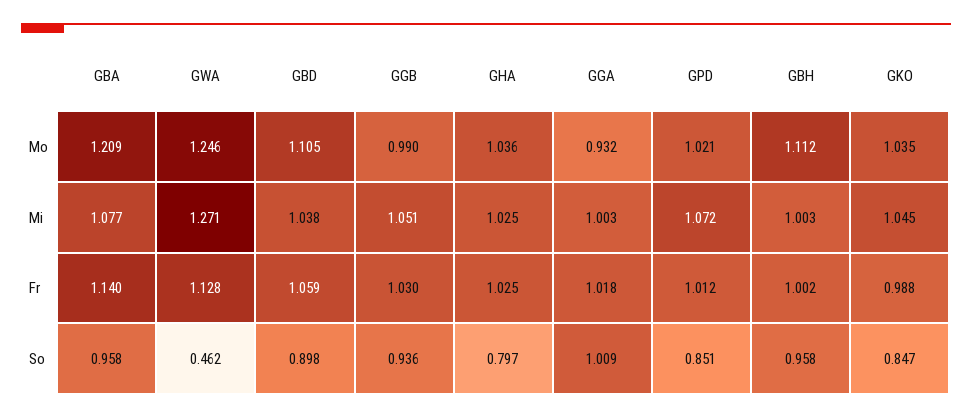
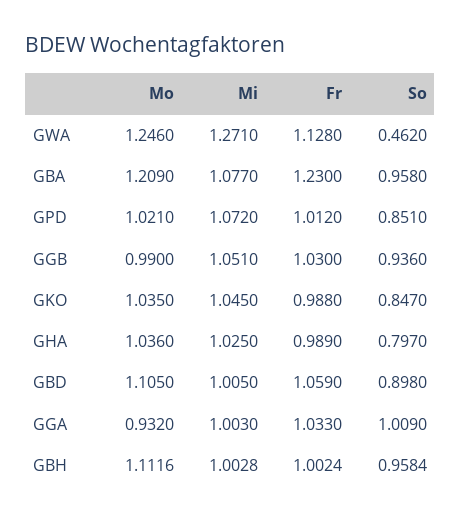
GBD, Mi: 1.038 -> 1.005
GBA, Fr: 1.14 -> 1.23
GHA, Fr: 1.025 -> 0.989
GGA, Fr: 1.018 -> 1.033

